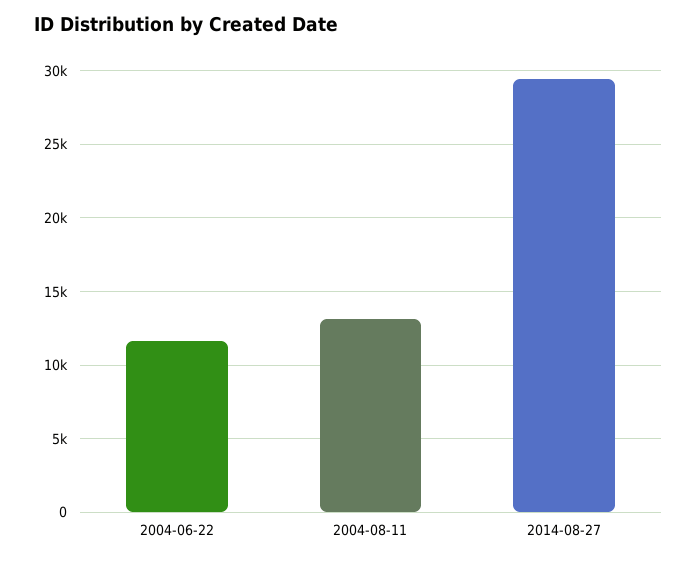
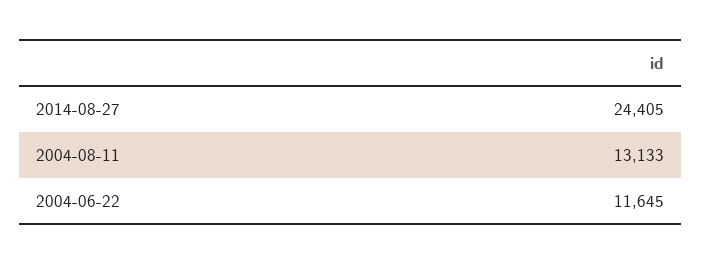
2014-08-27: 29500 -> 24405

